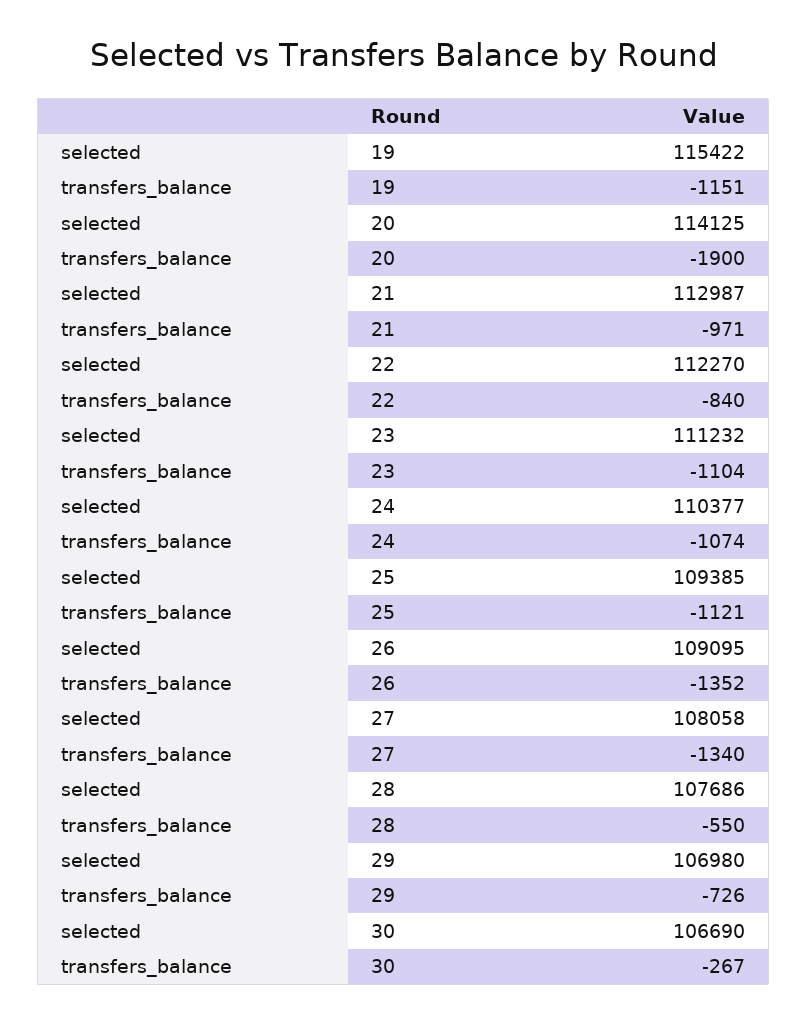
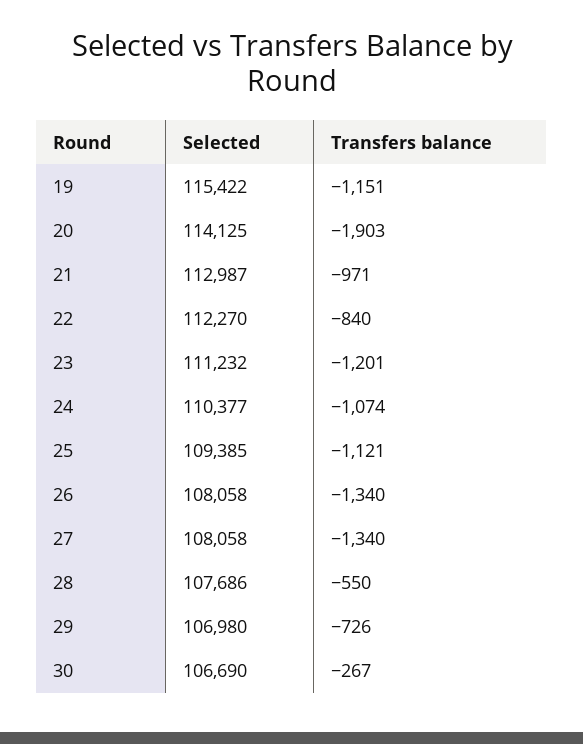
transfers_balance, 20: -1900 -> -1903
transfers_balance, 23: -1104 -> -1201
selected, 26: 109095 -> 108058
transfers_balance, 26: -1352 -> -1340

